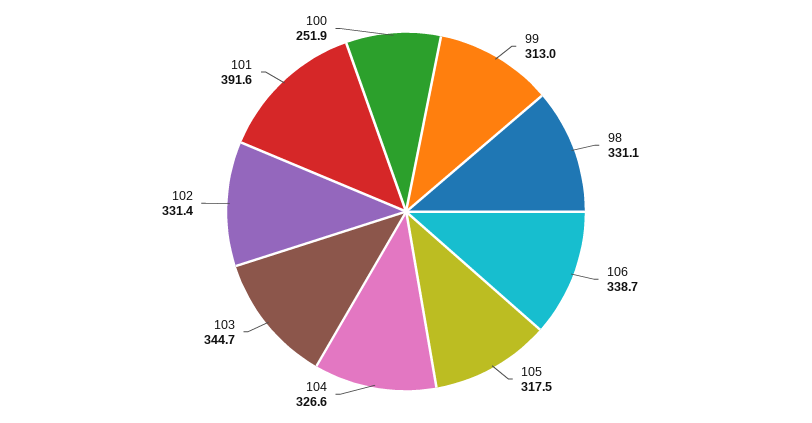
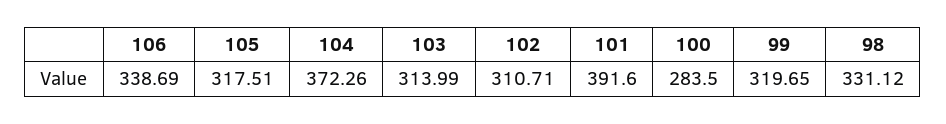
99: 313 -> 319.65
104: 326.6 -> 372.26
103: 344.7 -> 313.99
102: 331.4 -> 310.71
100: 251.9 -> 283.5

